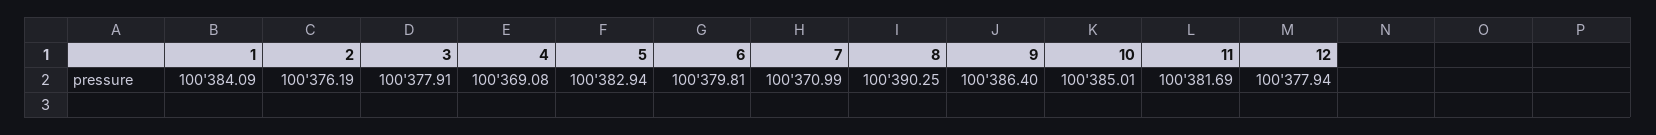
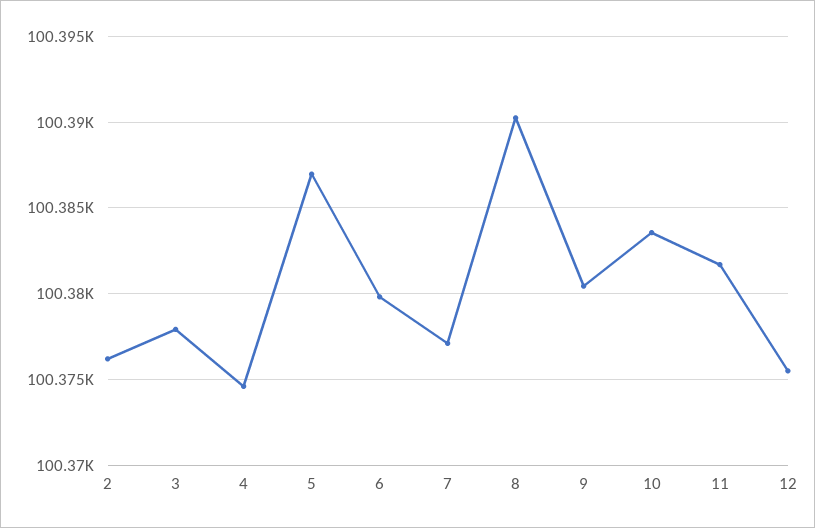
1: 100384.09 -> none
4: 100369.08 -> 100374.5
5: 100382.94 -> 100387
7: 100370.99 -> 100377
9: 100386.4 -> 100380.5
10: 100385.01 -> 100383.5
12: 100377.94 -> 100375.5

